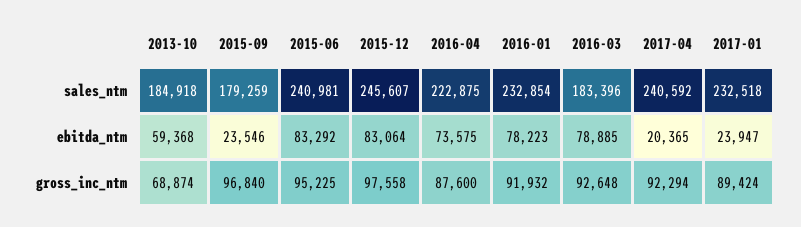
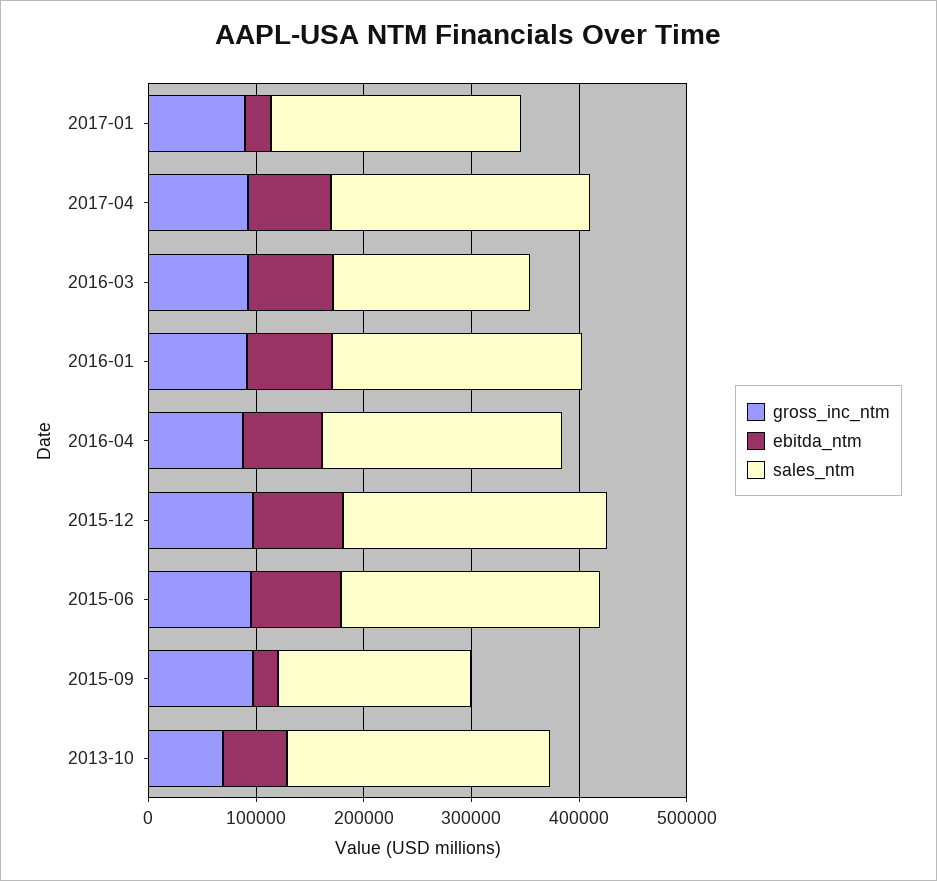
sales_ntm, 2013-10: 184918 -> 240000
ebitda_ntm, 2017-04: 20365 -> 80000

